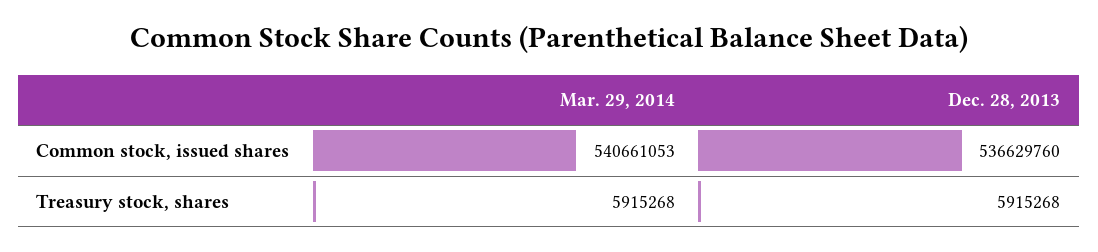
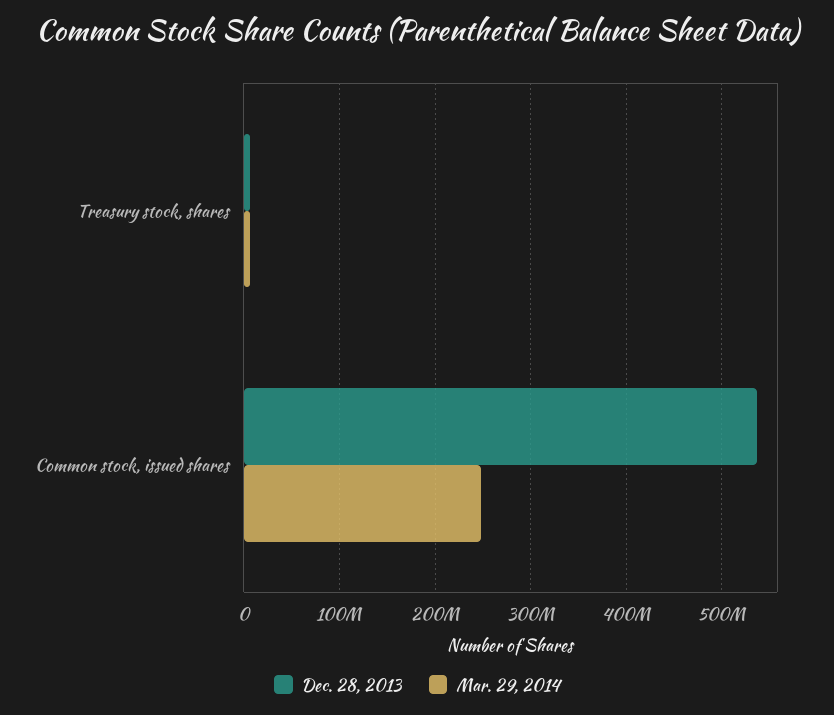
Mar. 29, 2014, Common stock, issued shares: 540661053 -> 250000000

